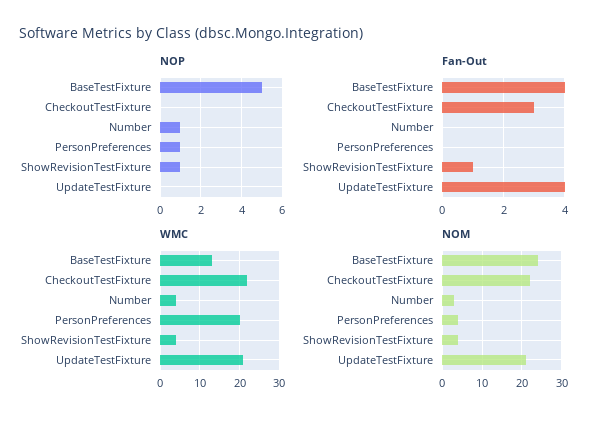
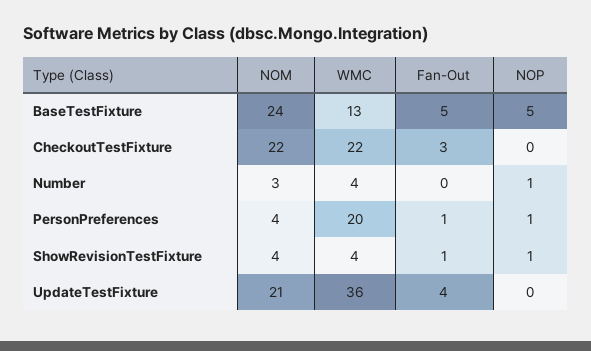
Fan-Out, BaseTestFixture: 4 -> 5
Fan-Out, PersonPreferences: 0 -> 1
WMC, UpdateTestFixture: 20 -> 36

